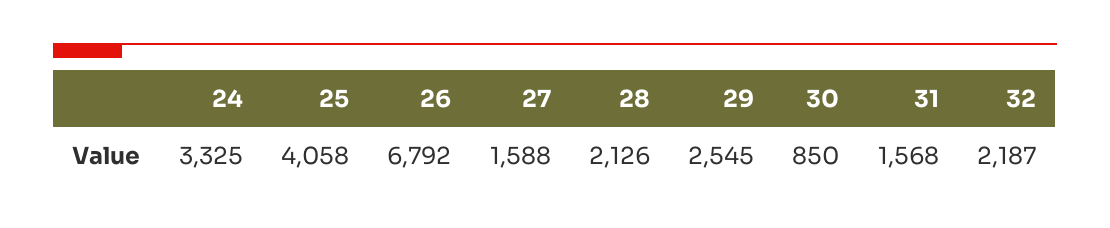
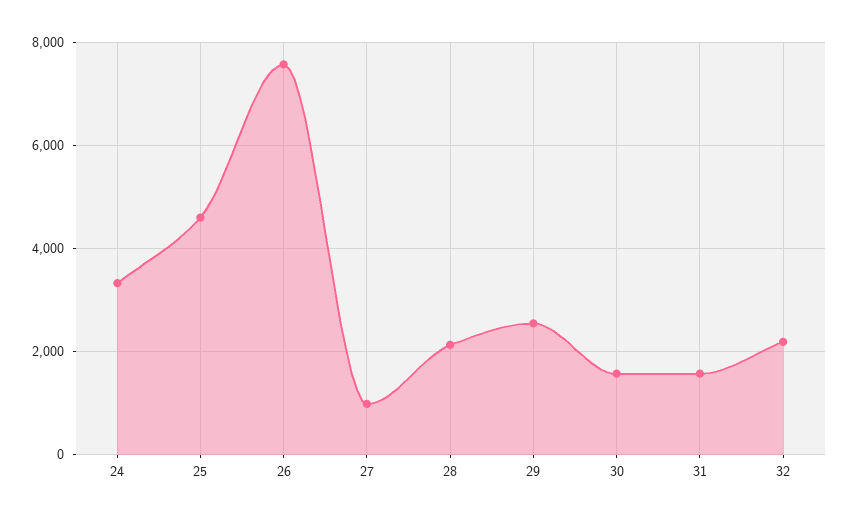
25: 4058 -> 4600
26: 6792 -> 7600
27: 1588 -> 1000
30: 850 -> 1600

